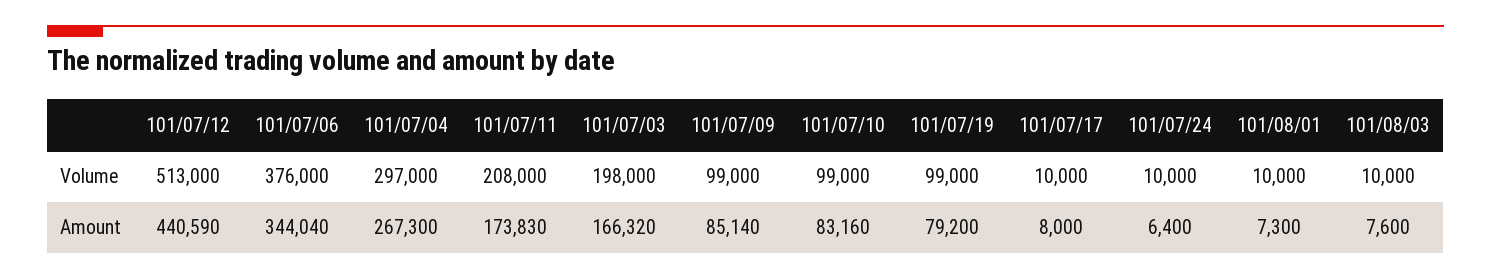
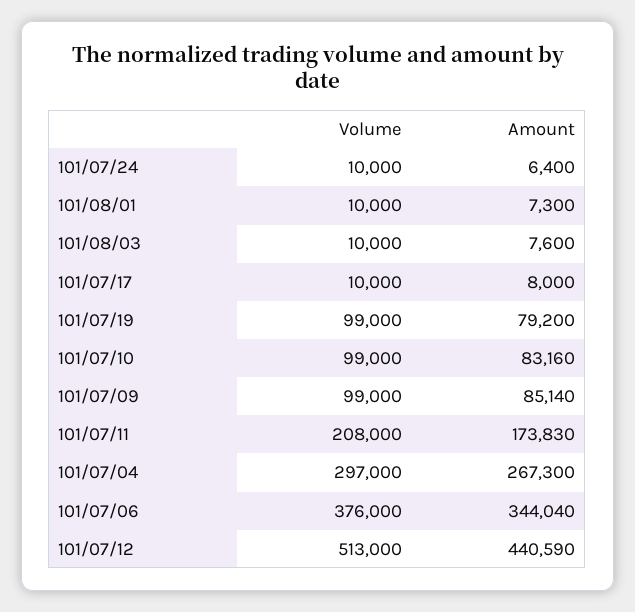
101/07/03, Volume: 198000 -> none
101/07/03, Amount: 166320 -> none

